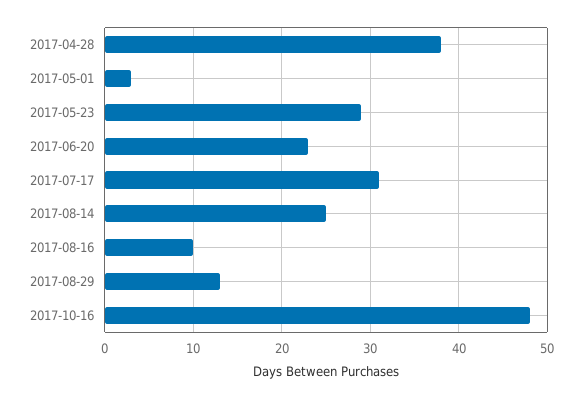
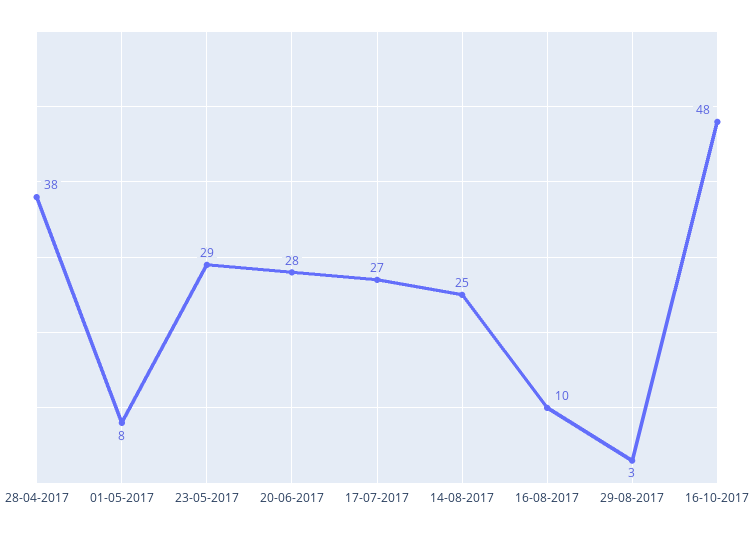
2017-05-01: 3 -> 8
2017-06-20: 23 -> 28
2017-07-17: 31 -> 27
2017-08-29: 13 -> 3

